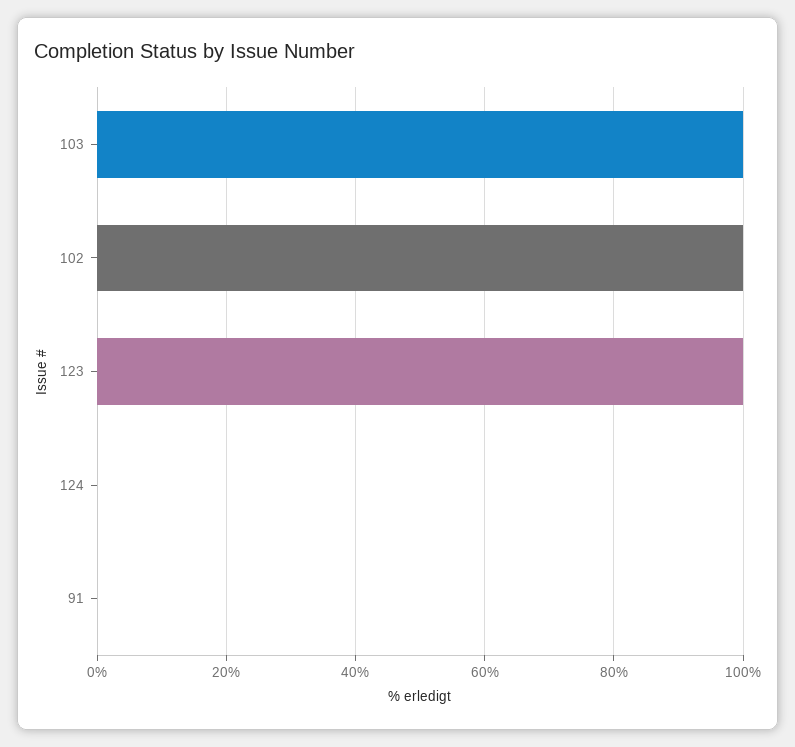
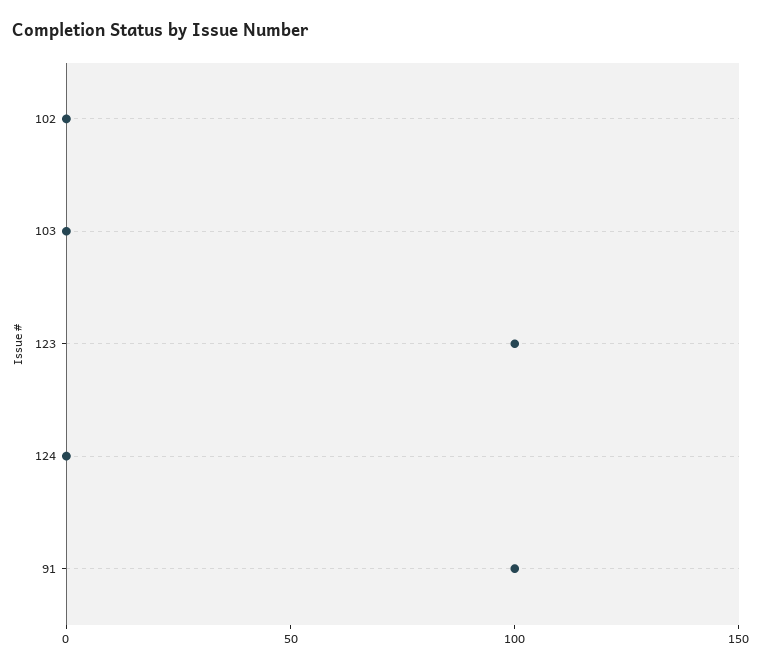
103: 100 -> 0
102: 100 -> 0
91: 0 -> 100

